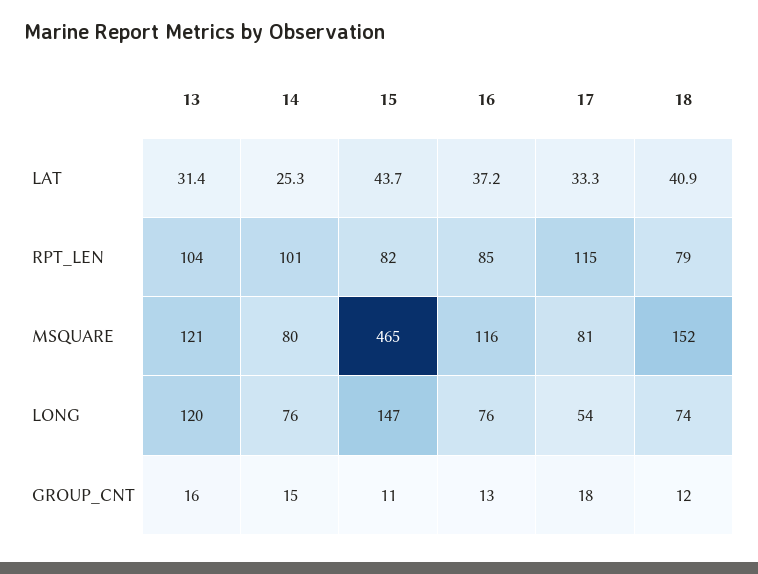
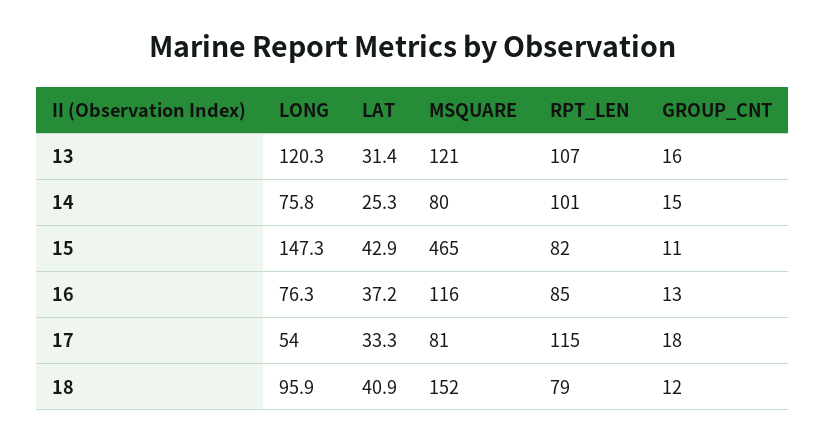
15, LAT: 43.7 -> 42.9
13, RPT_LEN: 104 -> 107
18, LONG: 74 -> 95.9

